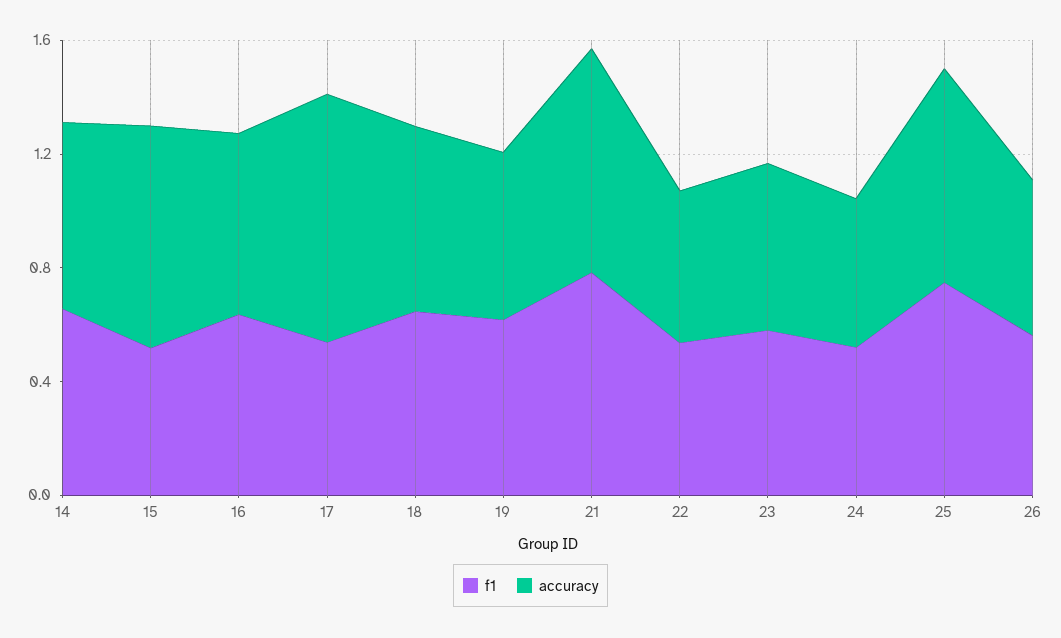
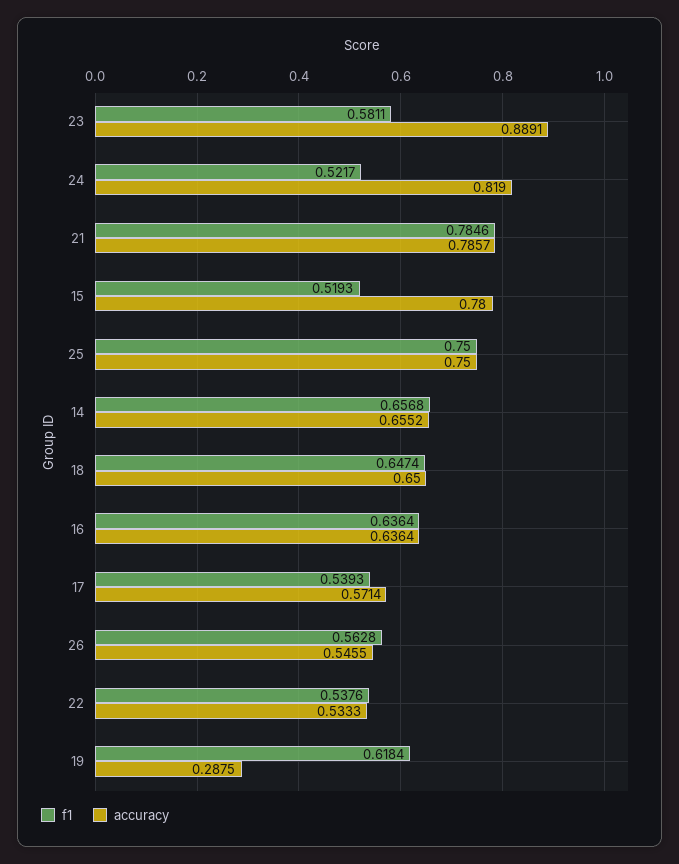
accuracy, 17: 0.9 -> 0.5714
accuracy, 19: 0.6 -> 0.2875
accuracy, 23: 0.6 -> 0.8891
accuracy, 24: 0.5 -> 0.819

